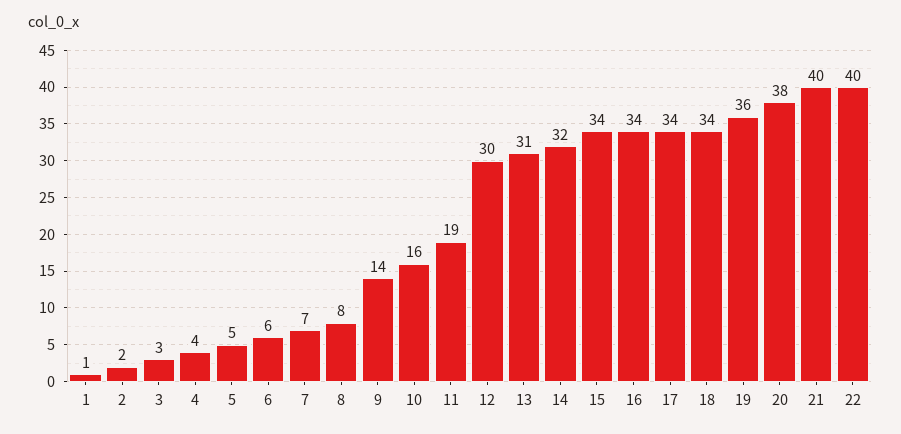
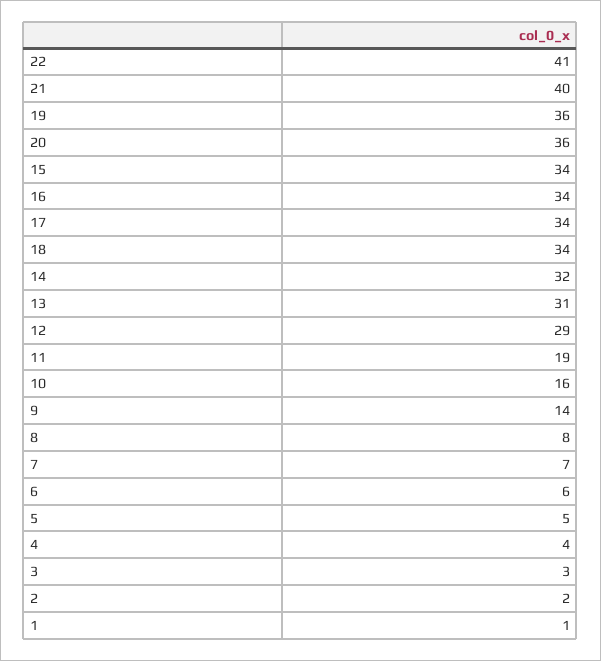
12: 30 -> 29
20: 38 -> 36
22: 40 -> 41

